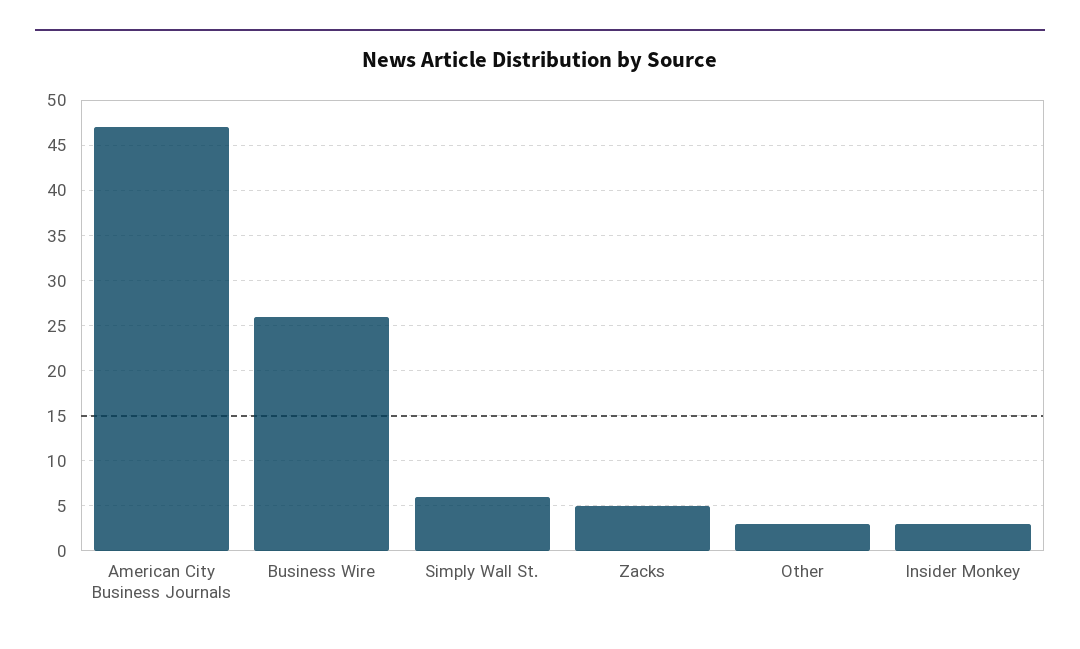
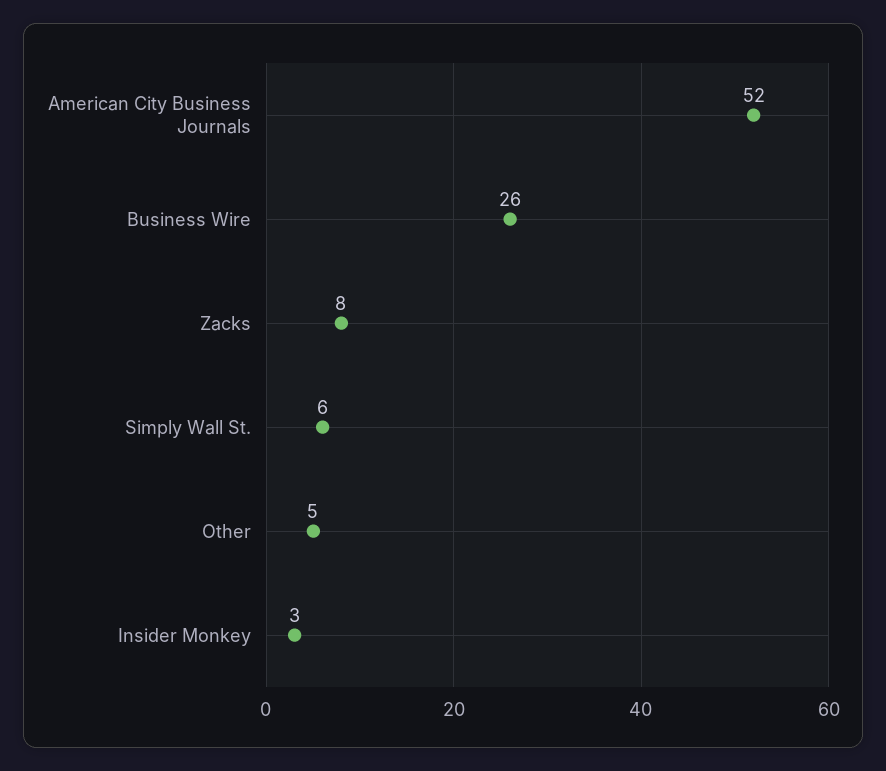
American City Business Journals: 47 -> 52
Zacks: 5 -> 8
Other: 3 -> 5

